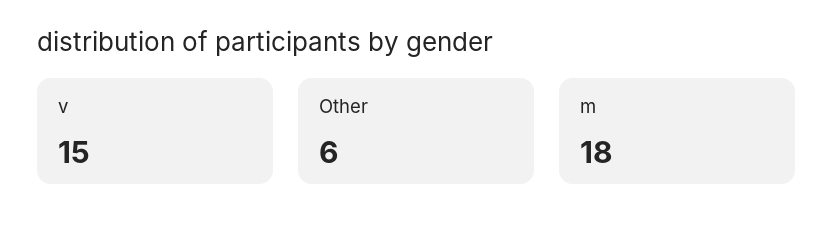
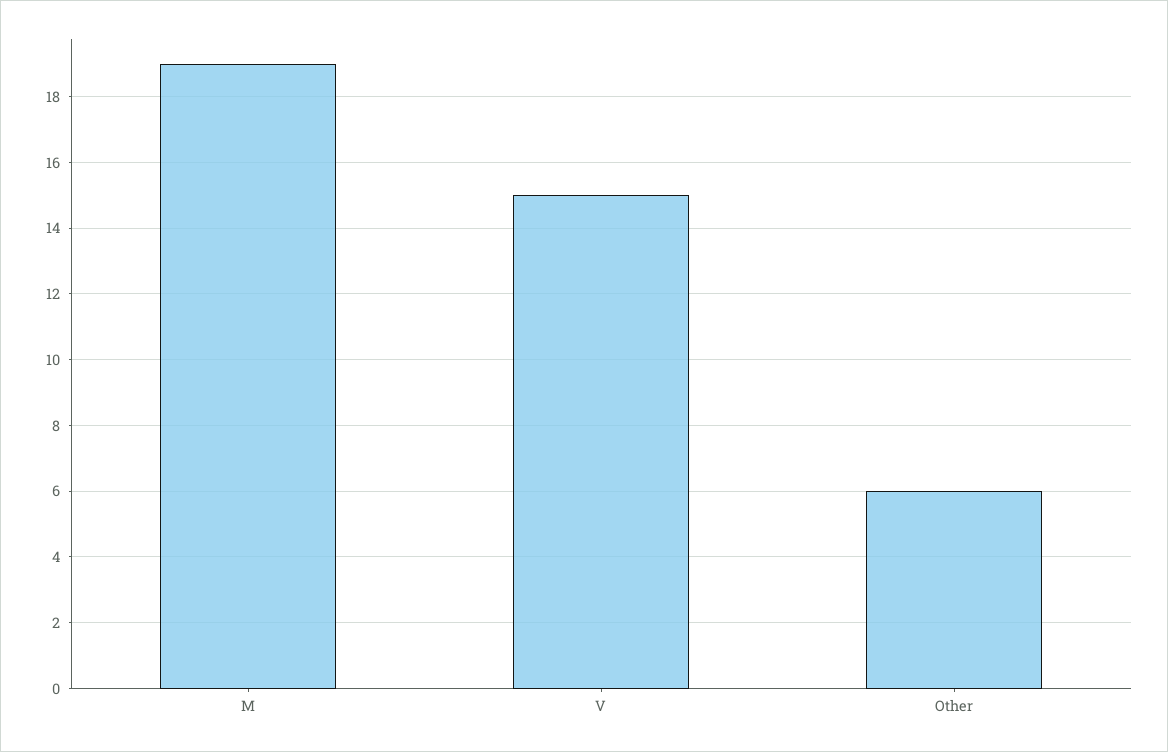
m: 18 -> 19

